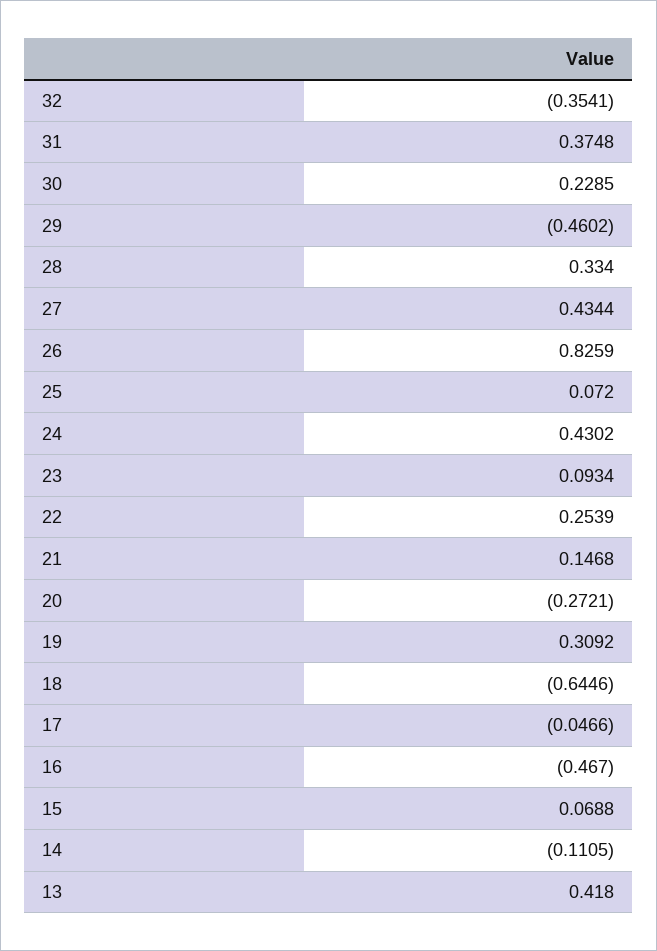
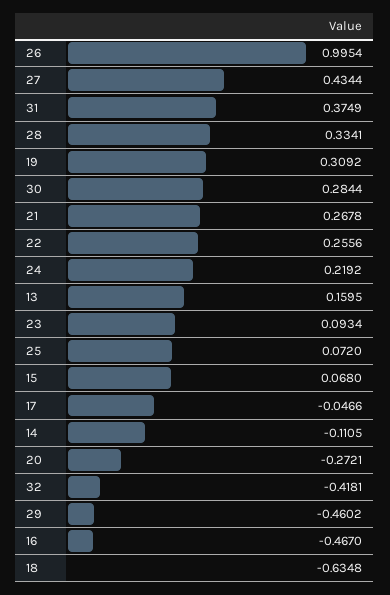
32: -0.3541 -> -0.4181
31: 0.3748 -> 0.3749
30: 0.2285 -> 0.2844
28: 0.334 -> 0.3341
26: 0.8259 -> 0.9954
24: 0.4302 -> 0.2192
22: 0.2539 -> 0.2556
21: 0.1468 -> 0.2678
18: -0.6446 -> -0.6348
15: 0.0688 -> 0.068
13: 0.418 -> 0.1595

